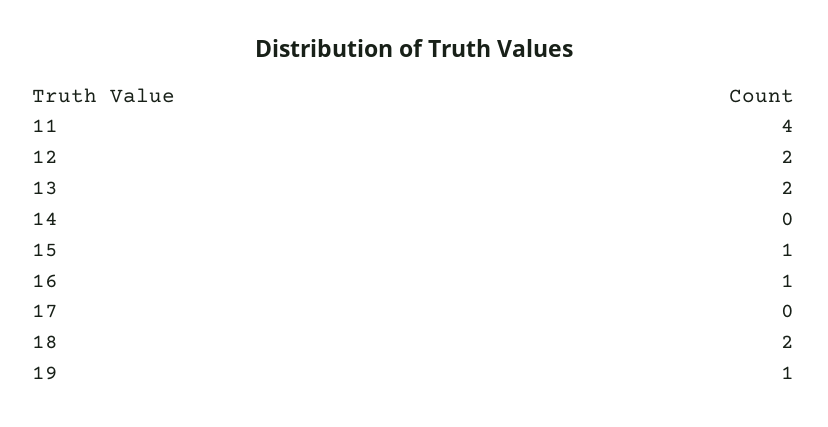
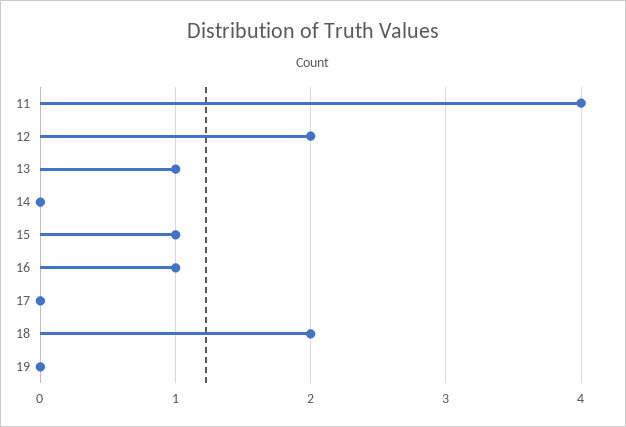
13: 2 -> 1
19: 1 -> 0

